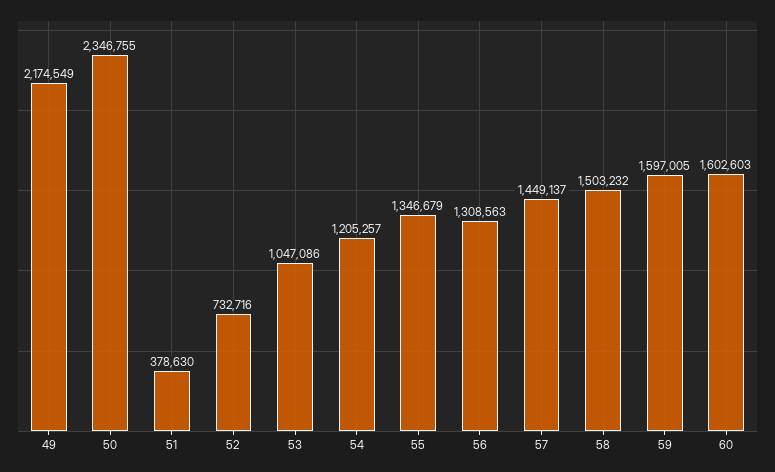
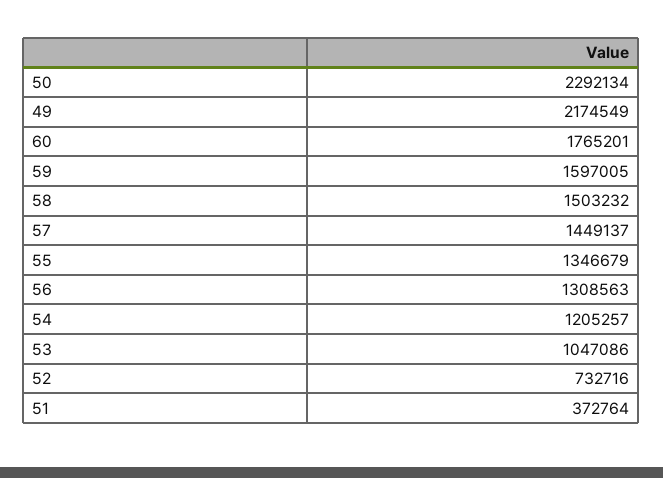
50: 2346755 -> 2292134
51: 378630 -> 372764
60: 1602603 -> 1765201

